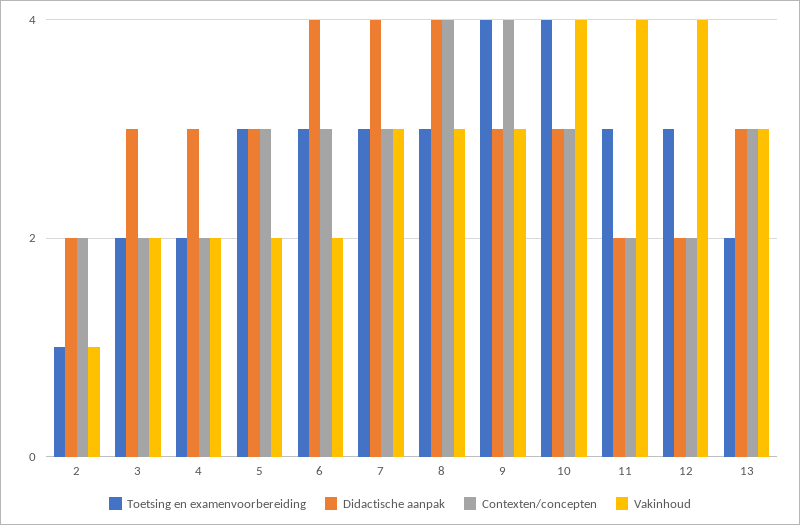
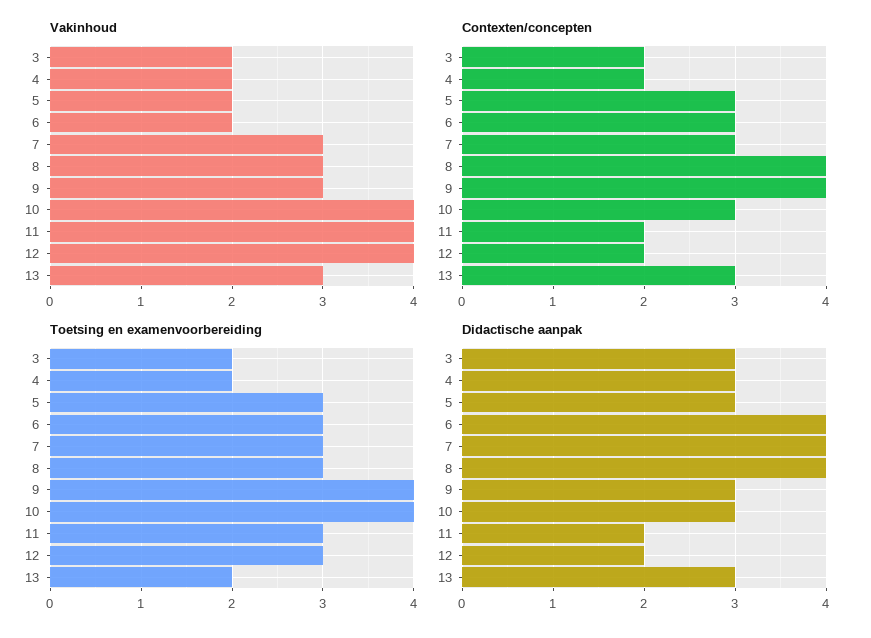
Toetsing en examenvoorbereiding, 2: 1 -> none
Didactische aanpak, 2: 2 -> none
Contexten/concepten, 2: 2 -> none
Vakinhoud, 2: 1 -> none

